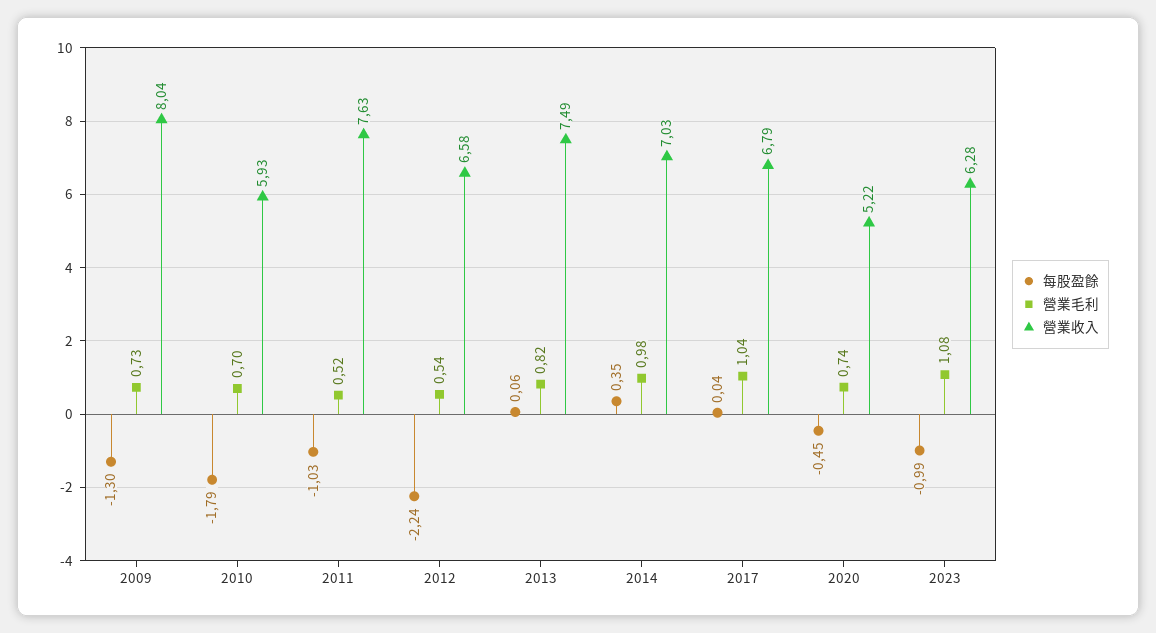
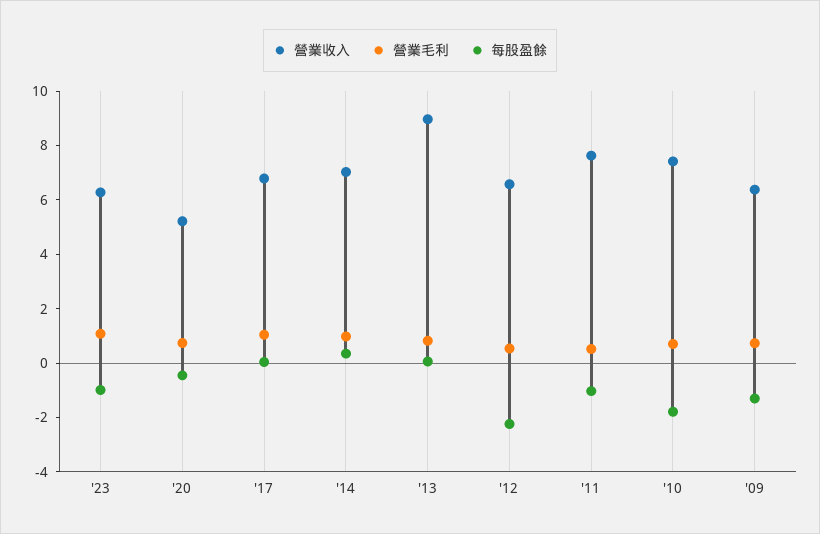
營業收入, 2009: 8.04 -> 6.5
營業收入, 2010: 5.93 -> 7.5
營業收入, 2013: 7.49 -> 9

